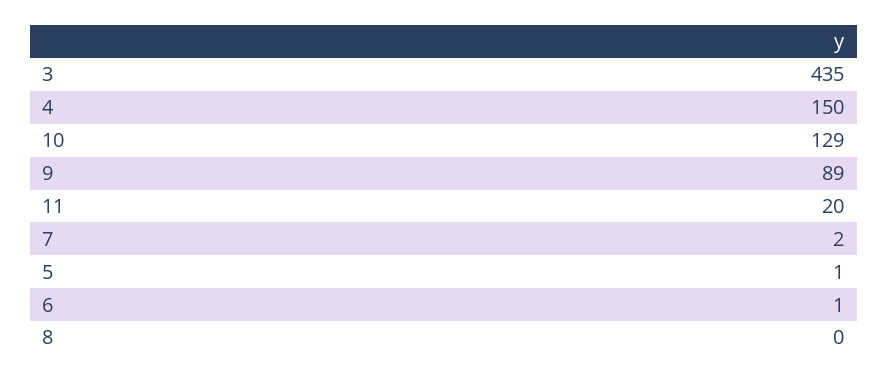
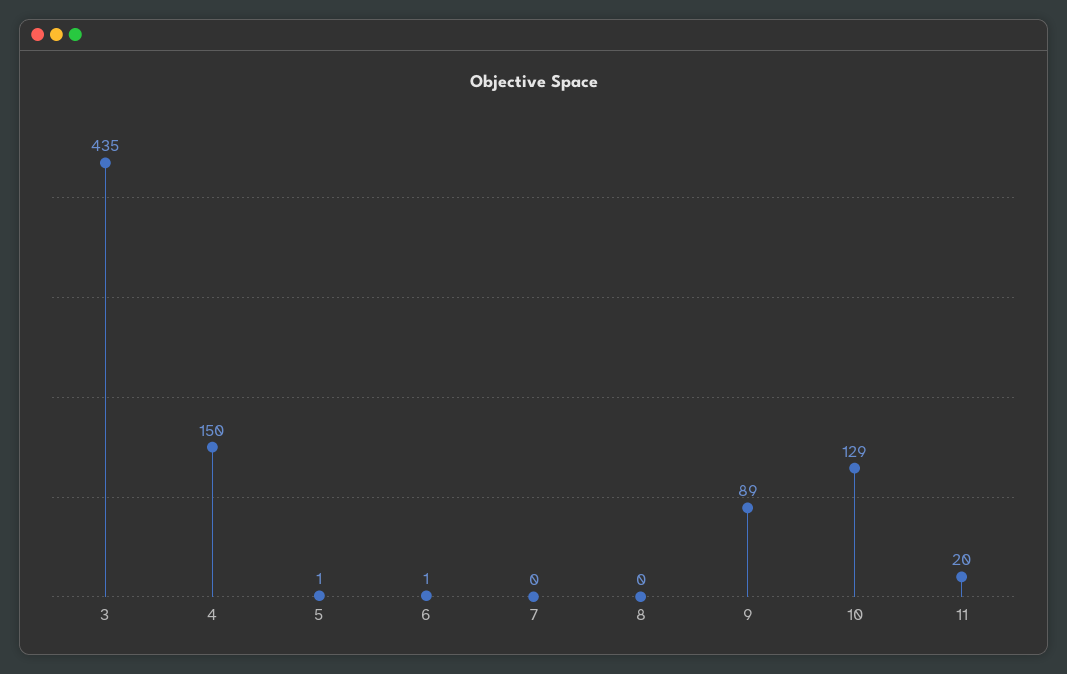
7: 2 -> 0

